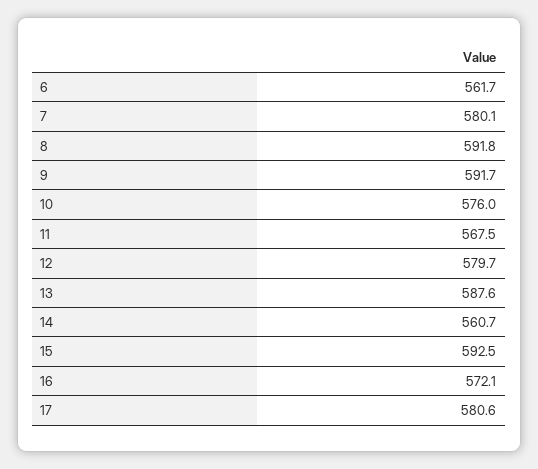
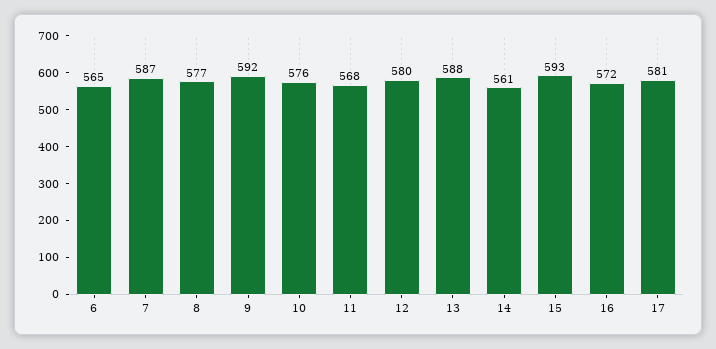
6: 561.7 -> 565
7: 580.1 -> 587
8: 591.8 -> 577

